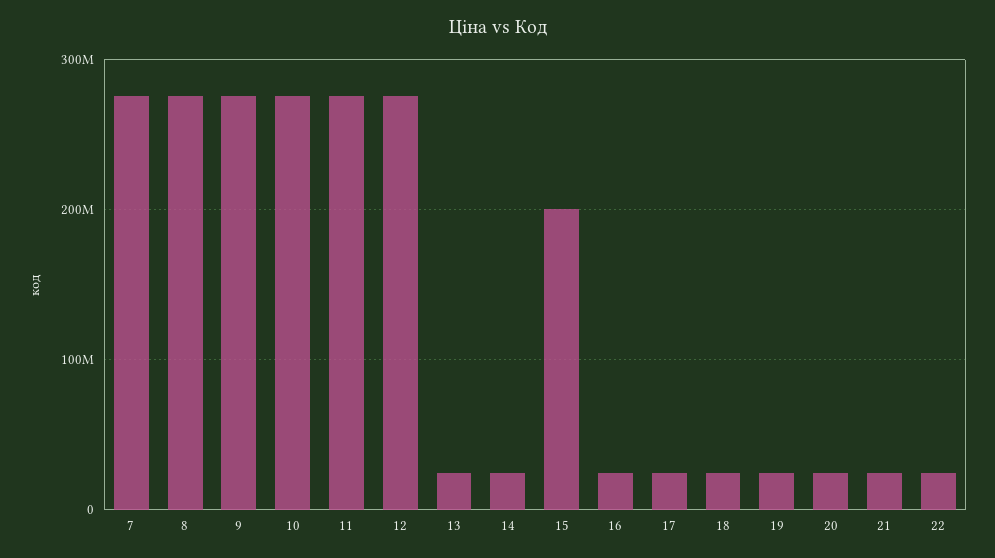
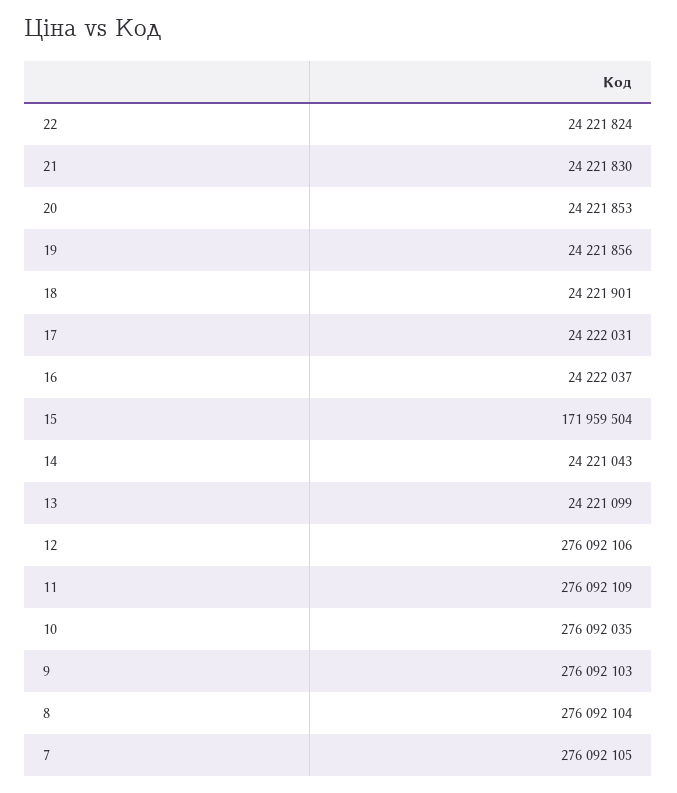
15: 200000000 -> 171959504

